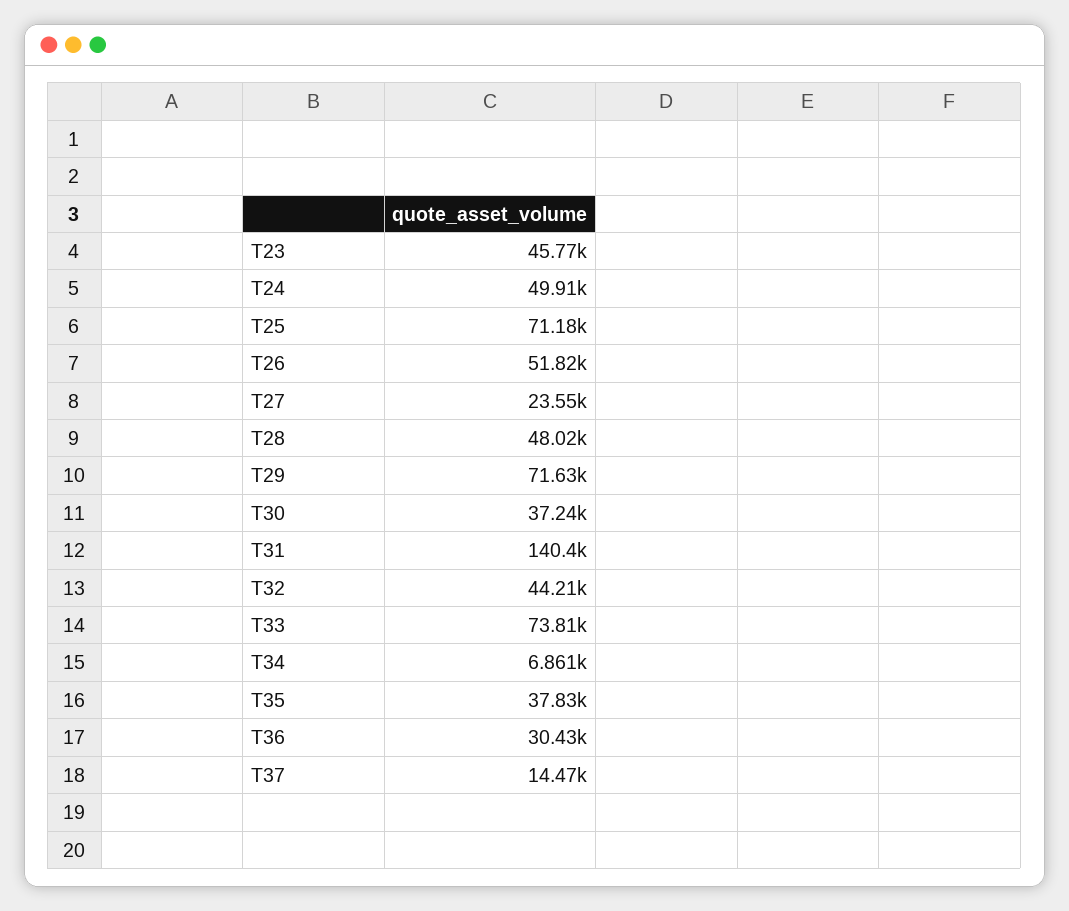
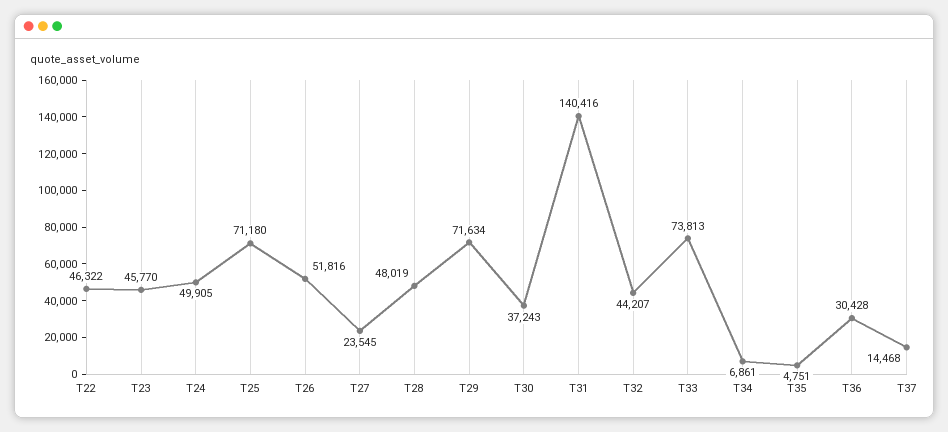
T35: 37830 -> 4751
T22: none -> 46322

